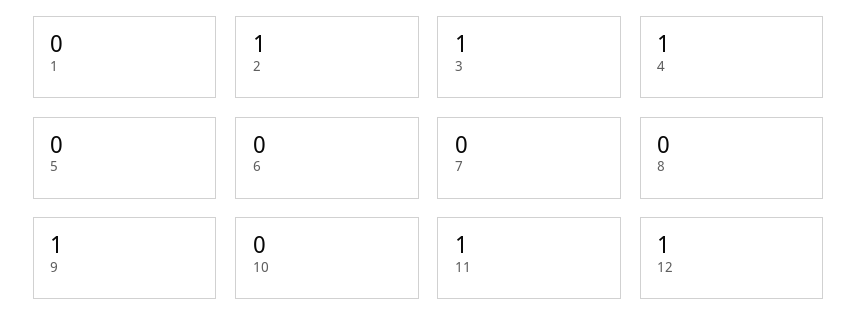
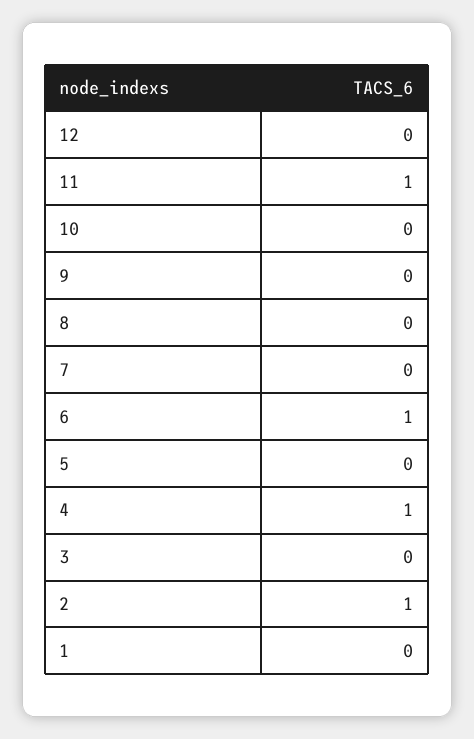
3: 1 -> 0
6: 0 -> 1
9: 1 -> 0
12: 1 -> 0

